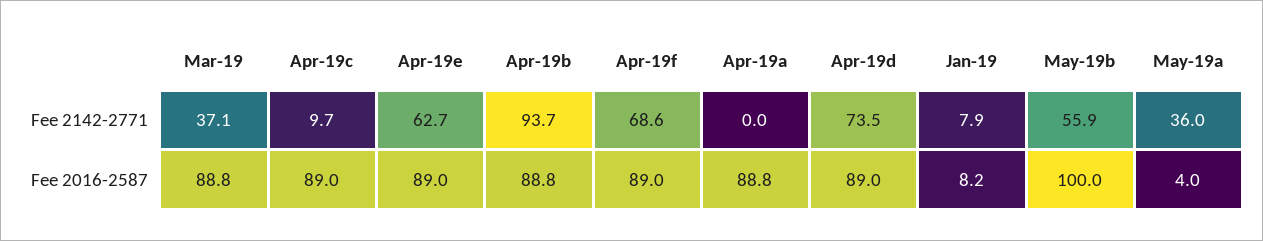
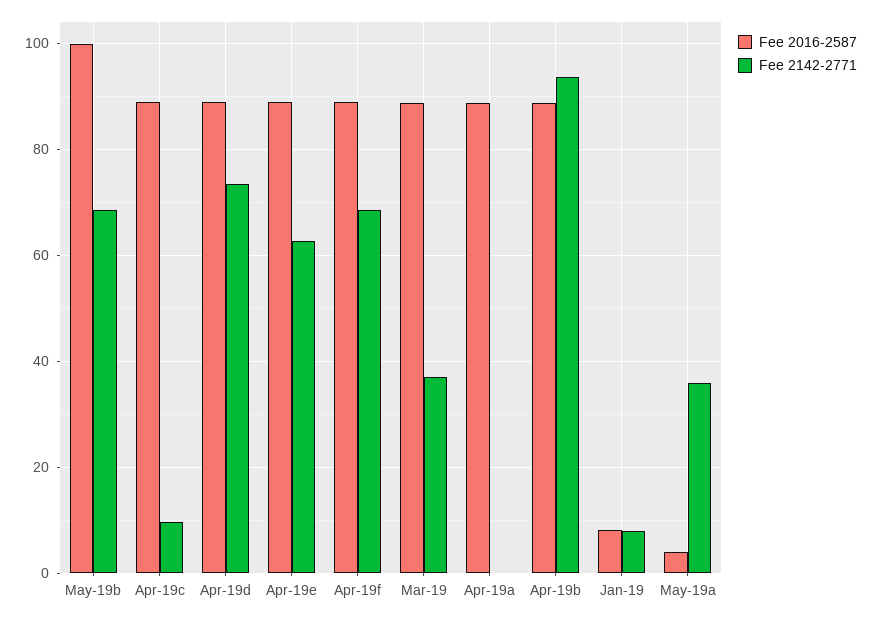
Fee 2142-2771, May-19b: 55.9 -> 68

